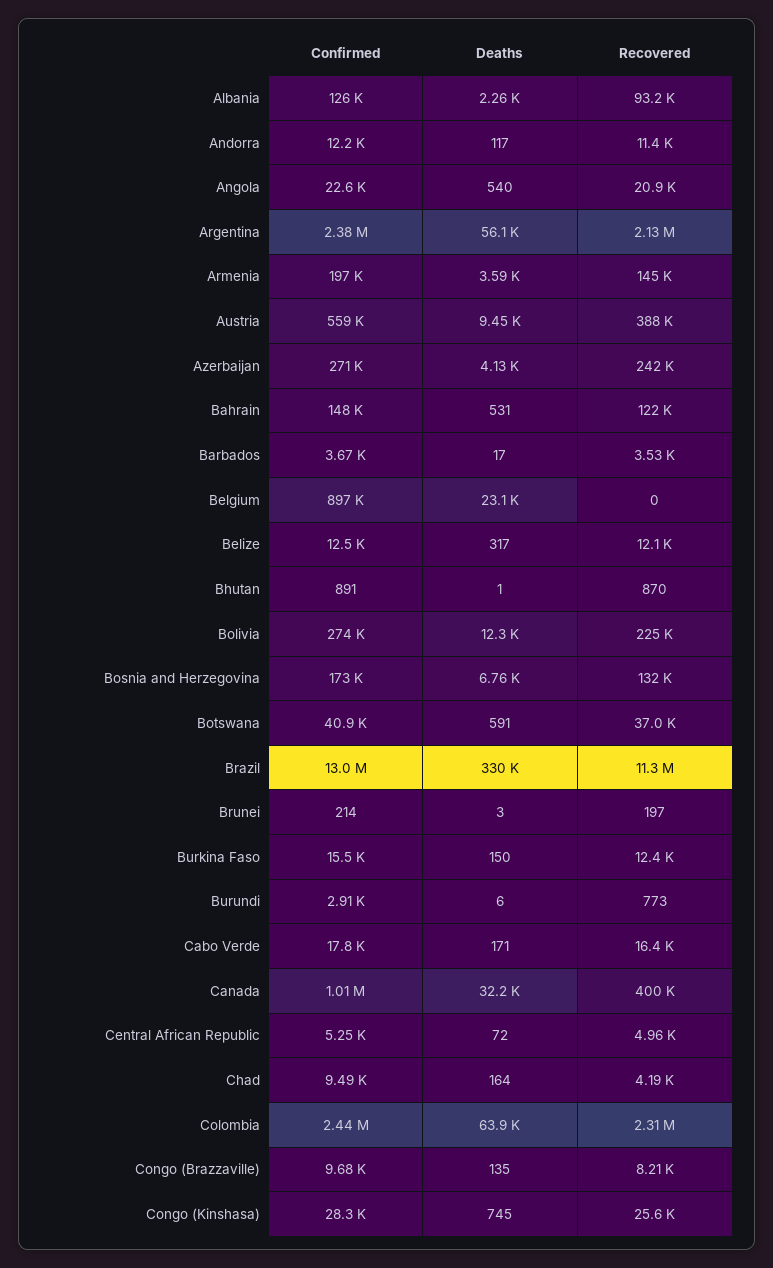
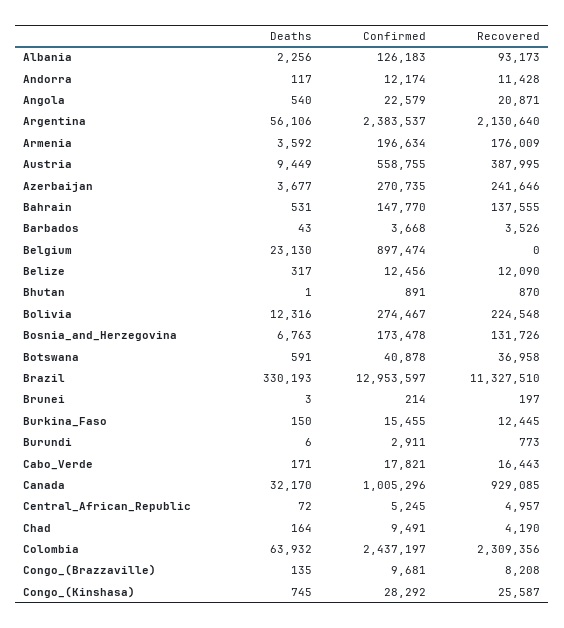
Recovered, Armenia: 145000 -> 176009
Deaths, Azerbaijan: 4130 -> 3677
Recovered, Bahrain: 122000 -> 137555
Deaths, Barbados: 17 -> 43
Recovered, Canada: 400000 -> 929085

